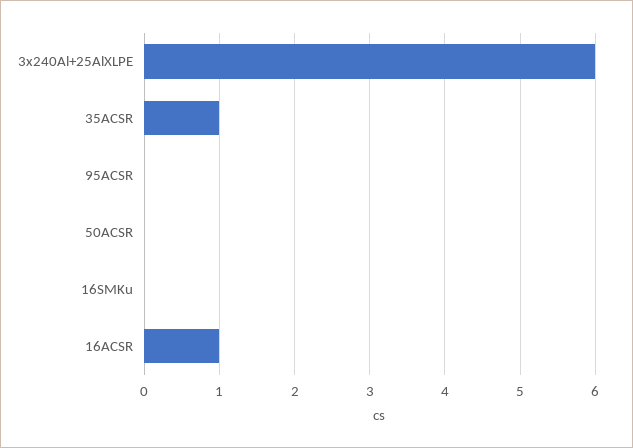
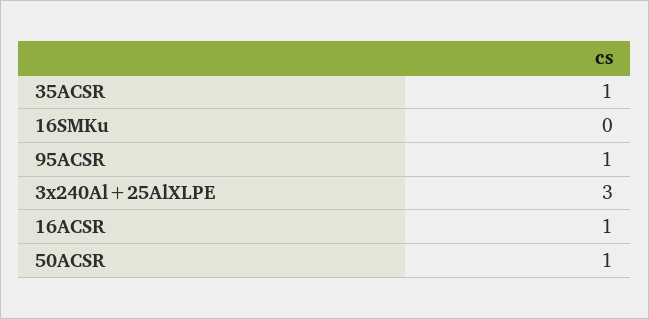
3x240Al+25AlXLPE: 6 -> 3
95ACSR: 0 -> 1
50ACSR: 0 -> 1

